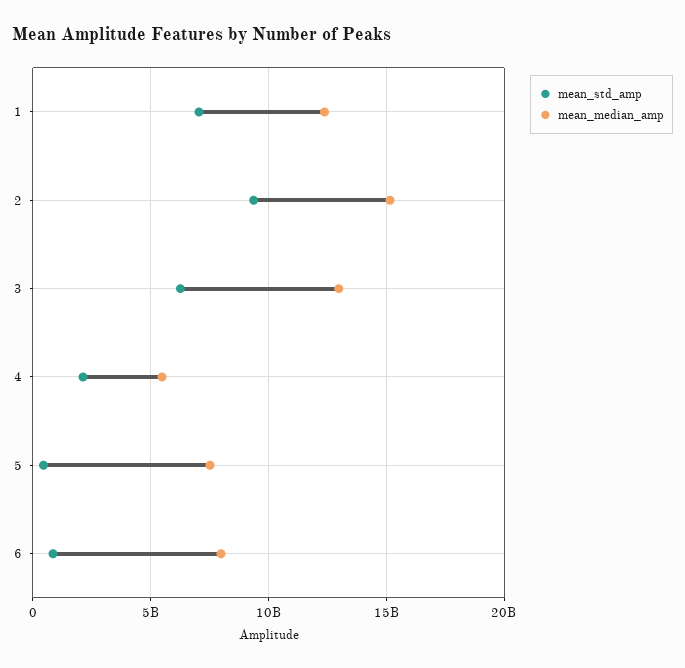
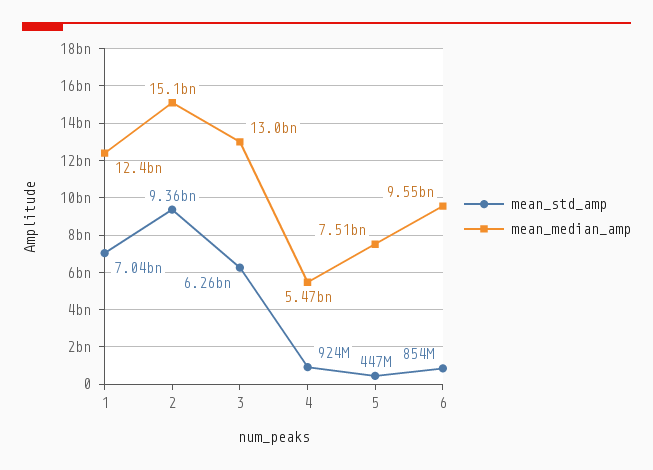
mean_std_amp, 4: 2000000000 -> 924000000
mean_median_amp, 6: 8000000000 -> 9550000000

